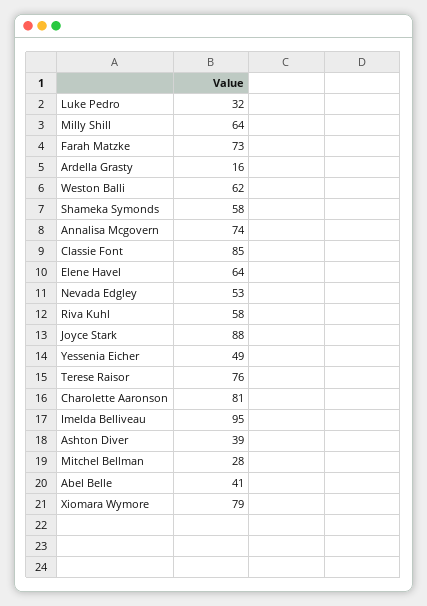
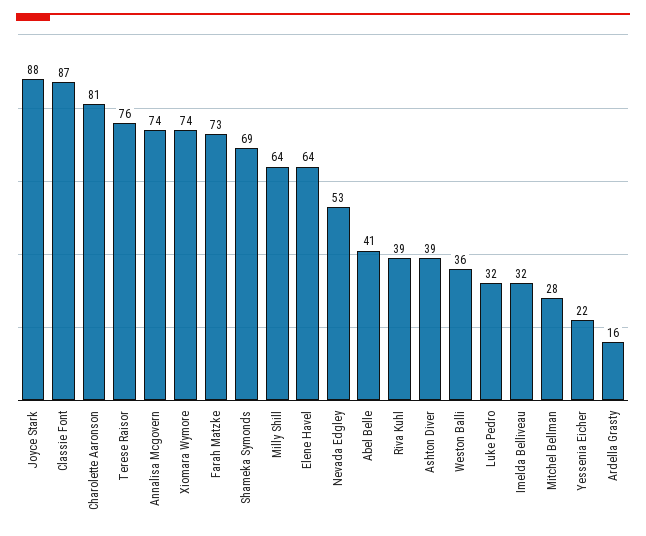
Weston Balli: 62 -> 36
Shameka Symonds: 58 -> 69
Classie Font: 85 -> 87
Riva Kuhl: 58 -> 39
Yessenia Eicher: 49 -> 22
Imelda Belliveau: 95 -> 32
Xiomara Wymore: 79 -> 74

